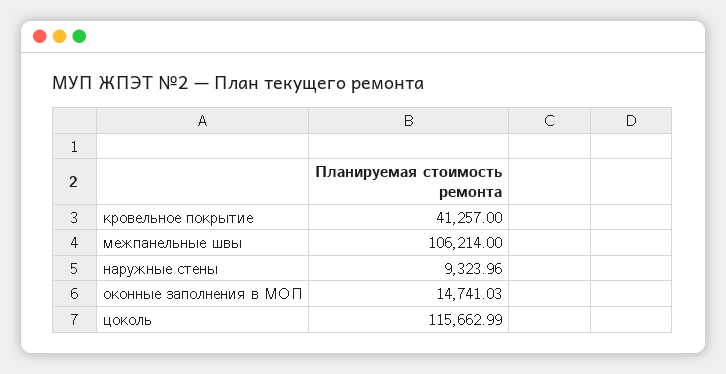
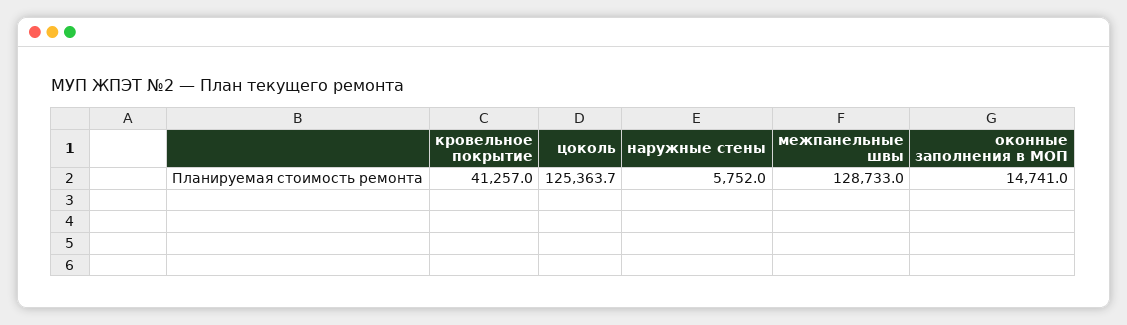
межпанельные швы: 106214 -> 128733
наружные стены: 9323.96 -> 5752
цоколь: 115662.99 -> 125363.7

